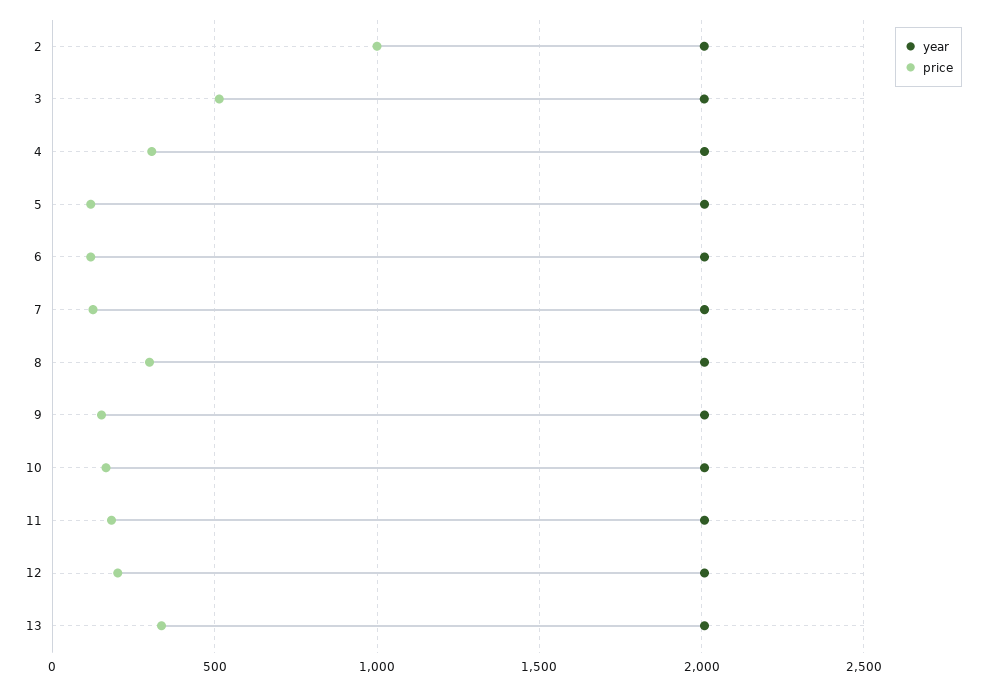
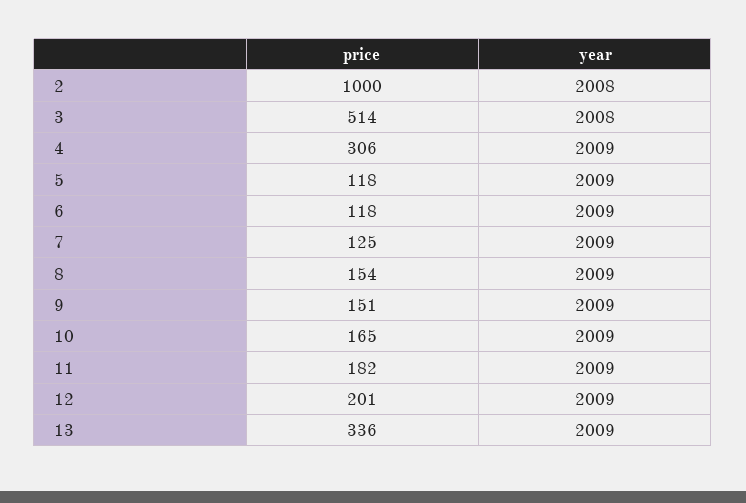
price, 8: 300 -> 154

